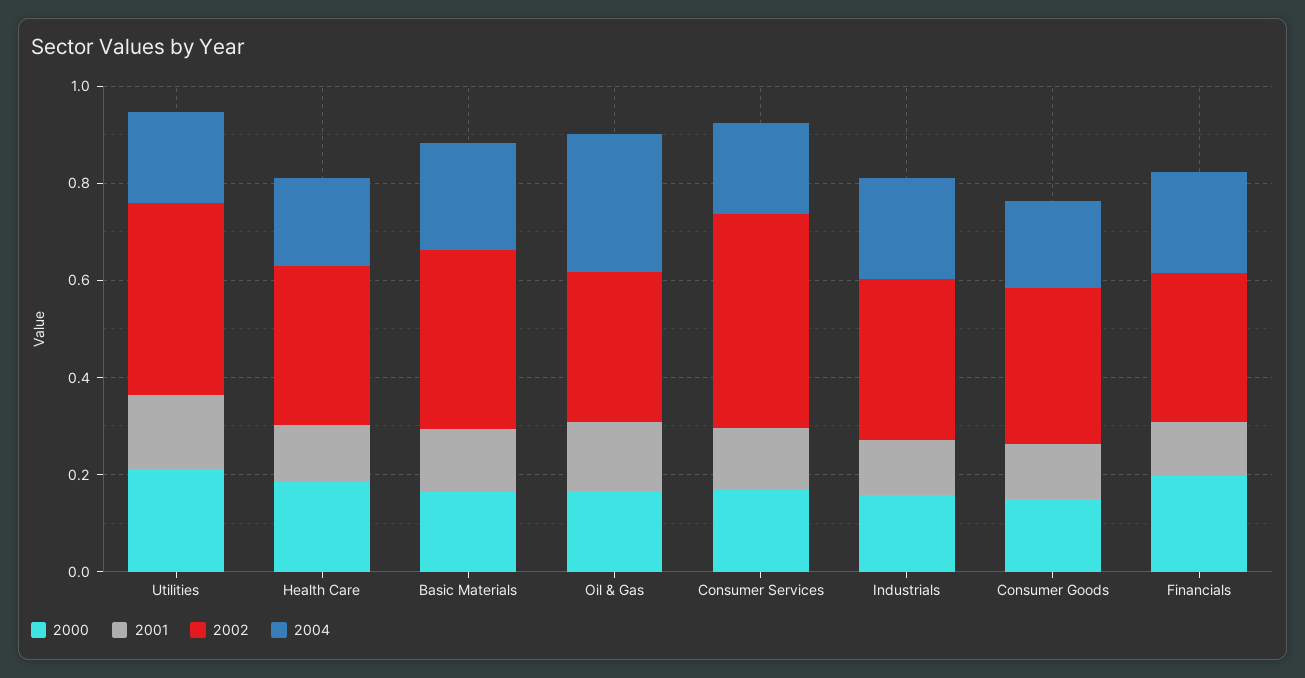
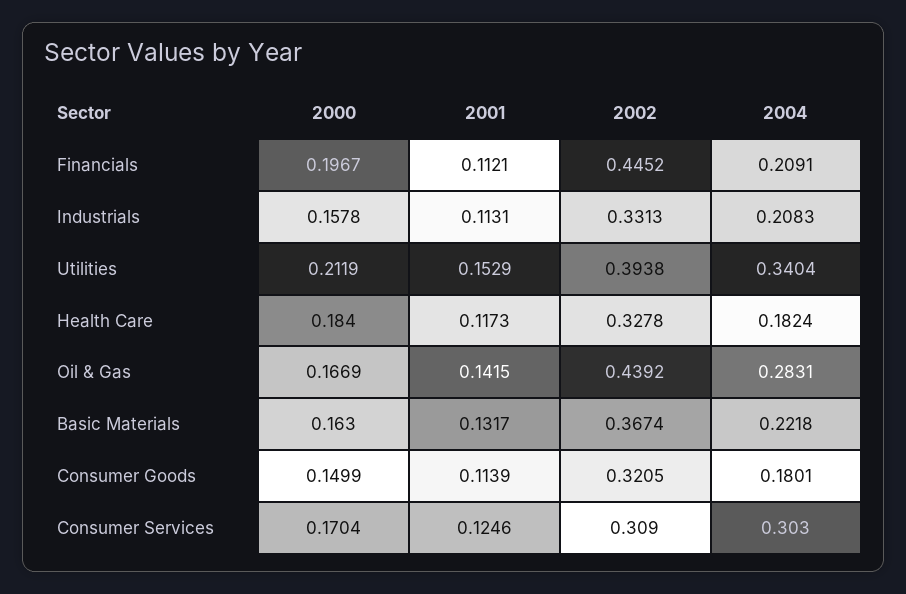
2004, Utilities: 0.2 -> 0.3404
2002, Oil & Gas: 0.3 -> 0.4392
2002, Consumer Services: 0.45 -> 0.309
2004, Consumer Services: 0.2 -> 0.303
2002, Financials: 0.3 -> 0.4452

